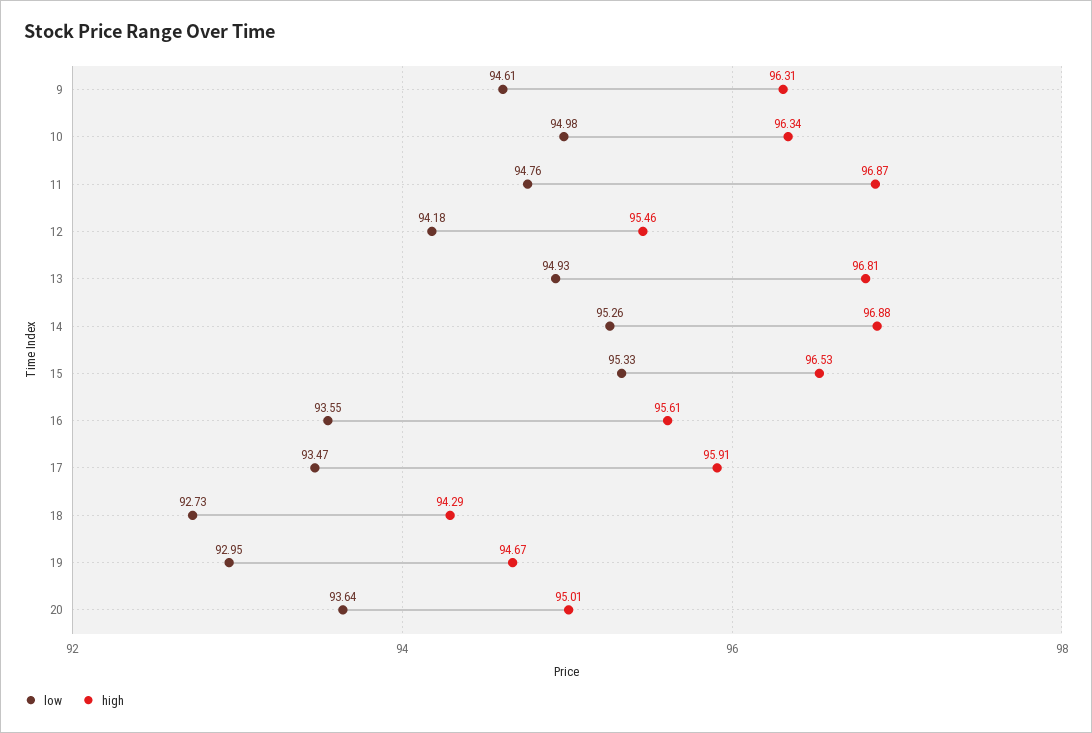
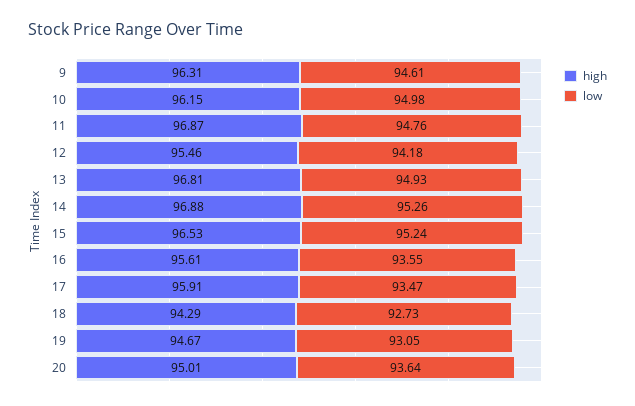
high, 10: 96.34 -> 96.15
low, 15: 95.33 -> 95.24
low, 19: 92.95 -> 93.05

